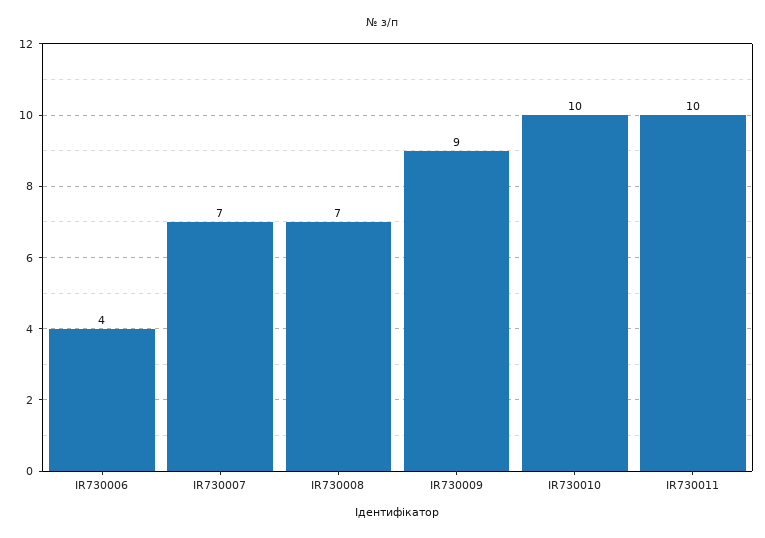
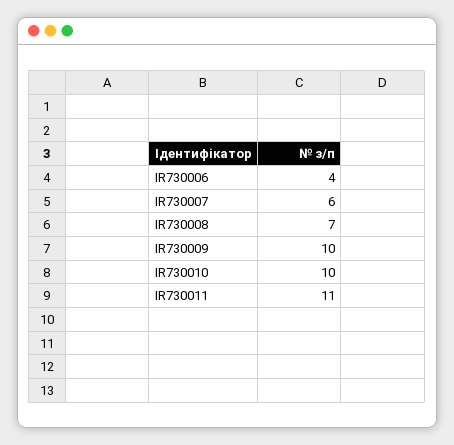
IR730007: 7 -> 6
IR730009: 9 -> 10
IR730011: 10 -> 11

